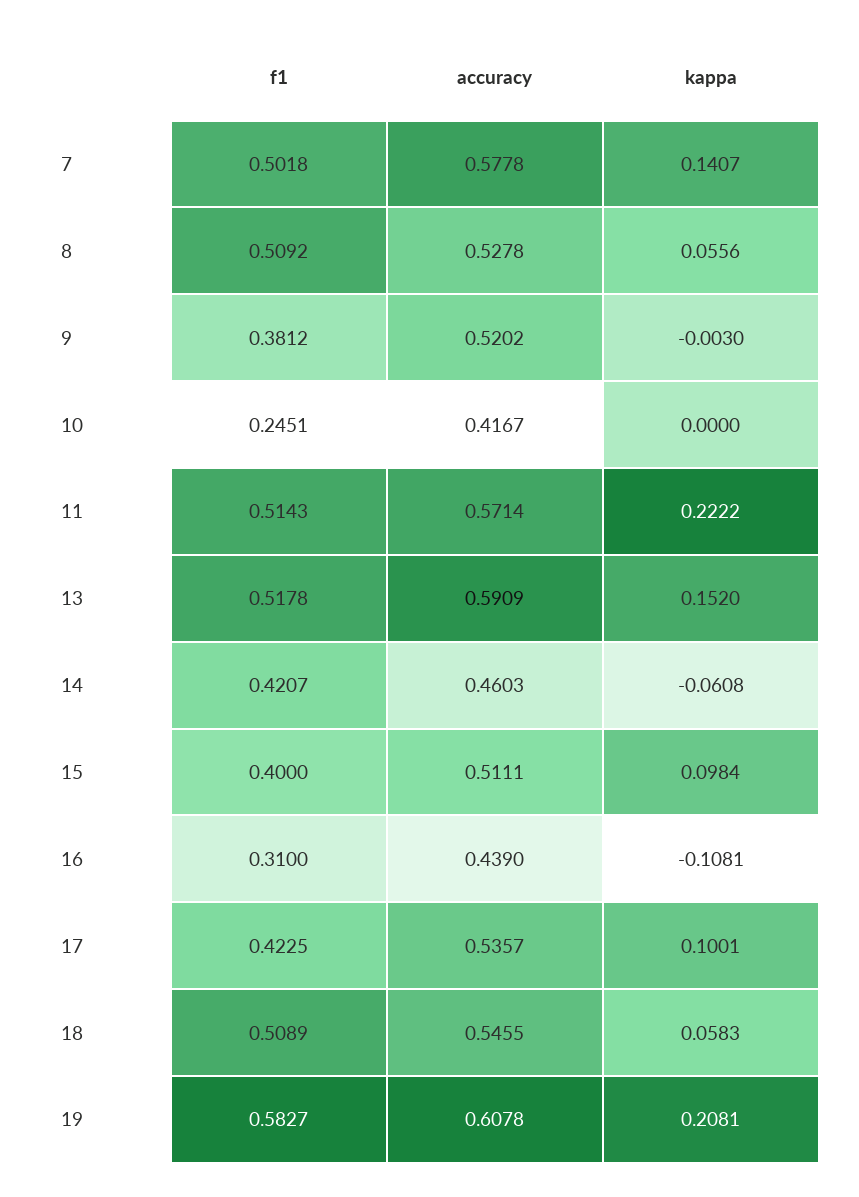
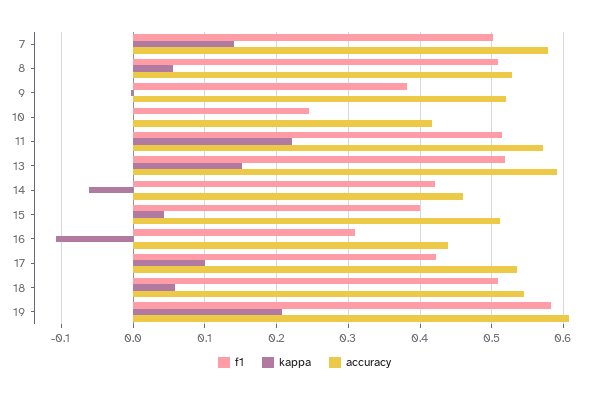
kappa, 15: 0.0984 -> 0.04

